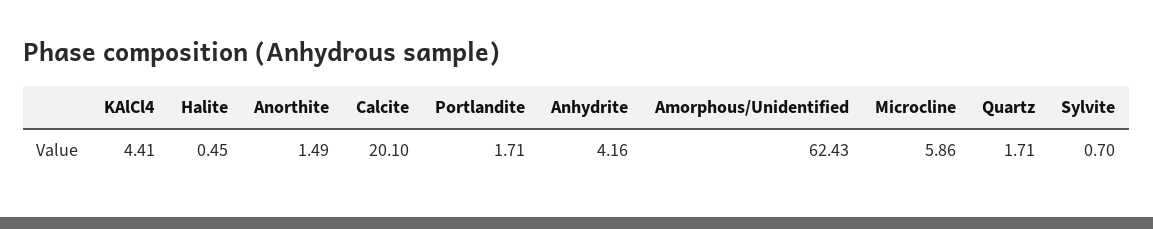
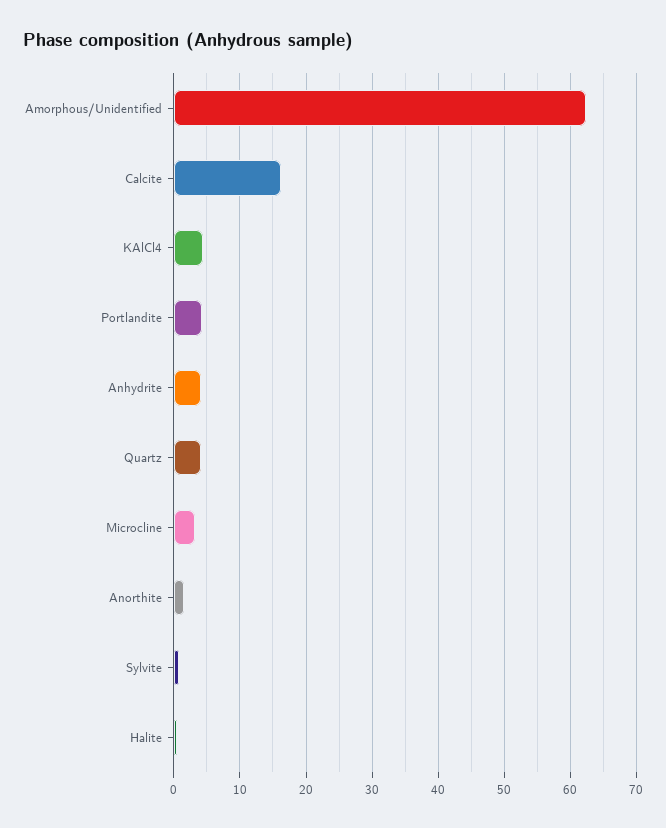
Calcite: 20.1 -> 16
Portlandite: 1.71 -> 4
Microcline: 5.86 -> 3
Quartz: 1.71 -> 4

